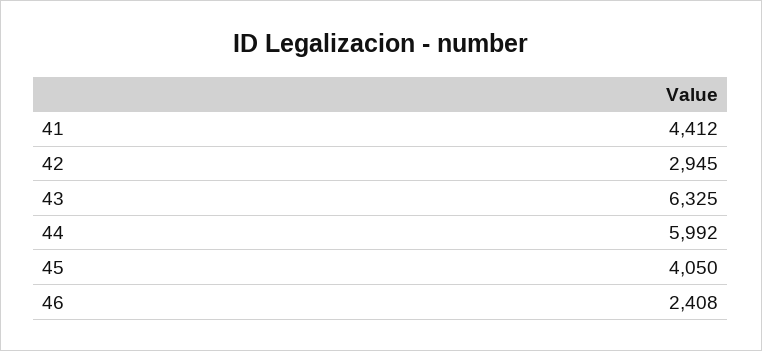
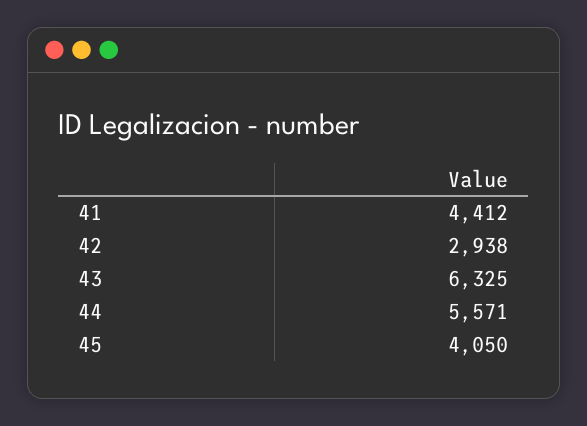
42: 2945 -> 2938
44: 5992 -> 5571
46: 2408 -> none

